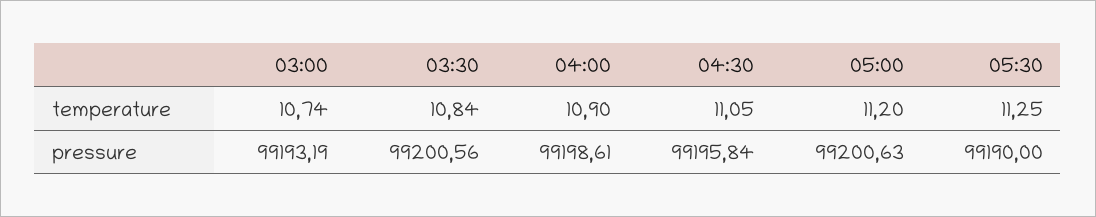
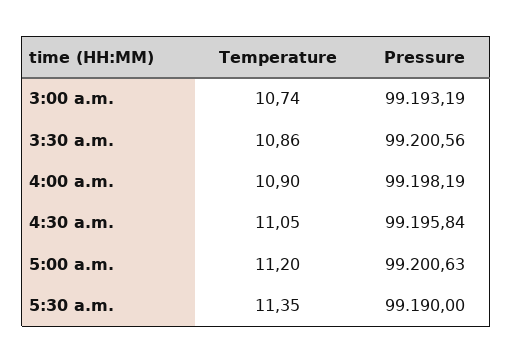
03:30, temperature: 10.84 -> 10.86
05:30, temperature: 11.25 -> 11.35
04:00, pressure: 99198.61 -> 99198.19

